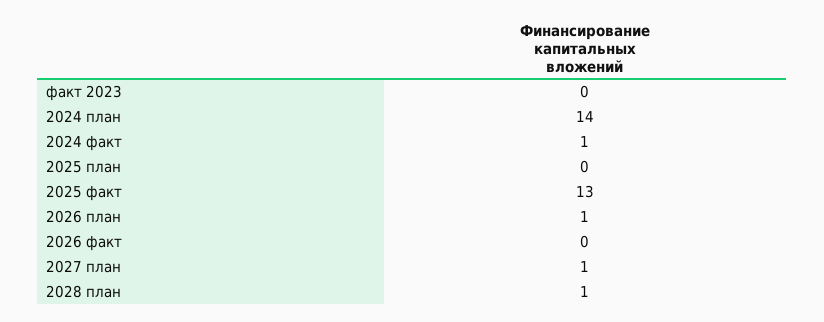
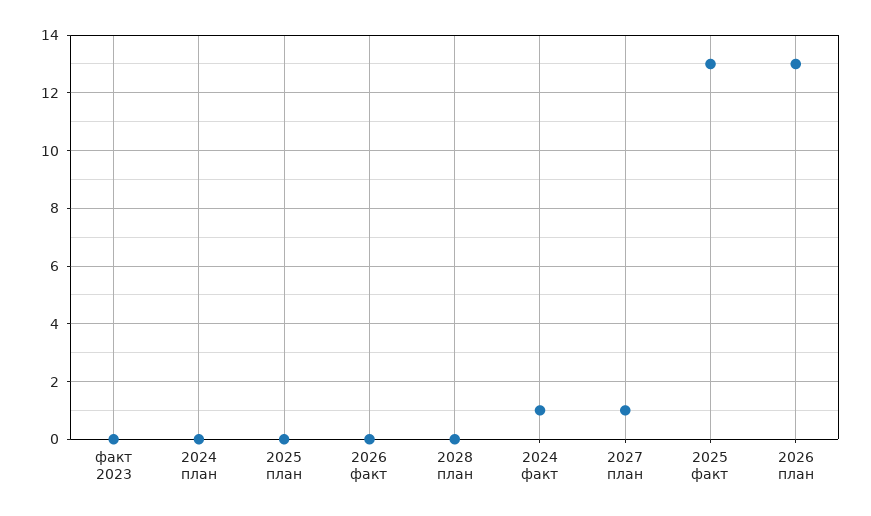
2024 план: 14 -> 0
2026 план: 1 -> 13
2028 план: 1 -> 0

